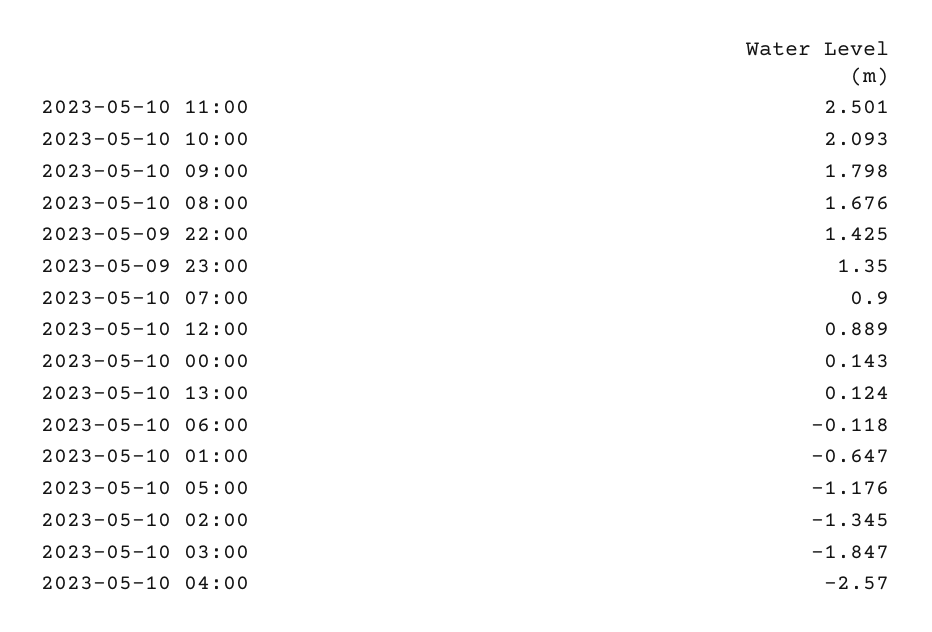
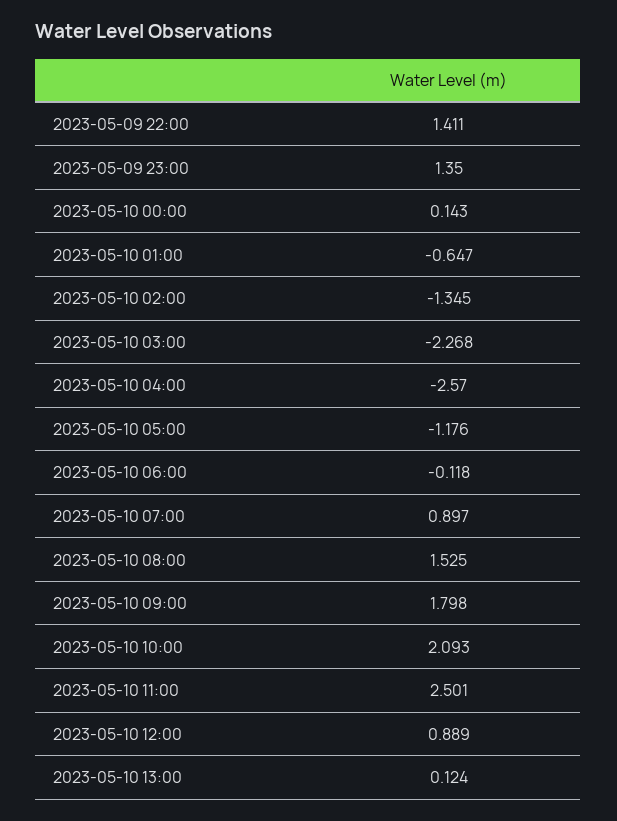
2023-05-10 08:00: 1.676 -> 1.525
2023-05-09 22:00: 1.425 -> 1.411
2023-05-10 07:00: 0.9 -> 0.897
2023-05-10 03:00: -1.847 -> -2.268

